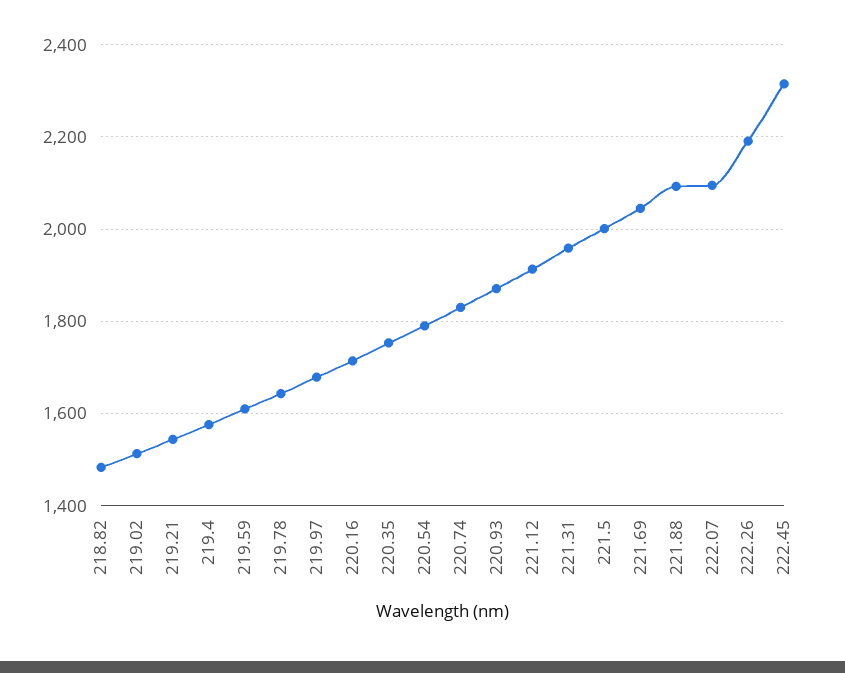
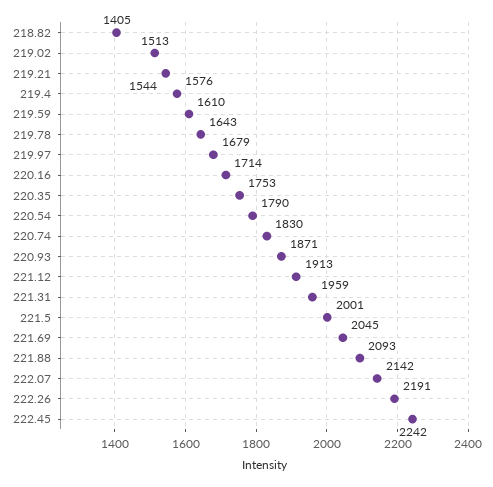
218.82: 1480 -> 1405
222.07: 2100 -> 2142
222.45: 2320 -> 2242

